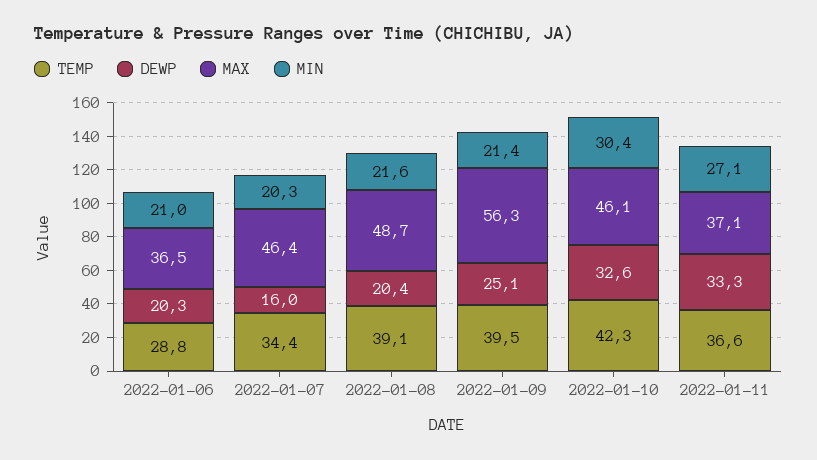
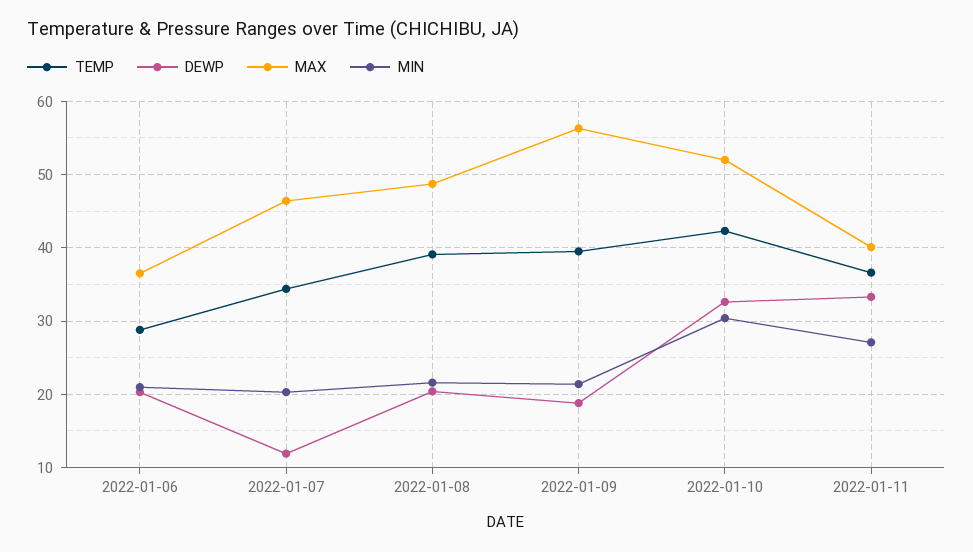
DEWP, 2022-01-07: 16 -> 12
DEWP, 2022-01-09: 25.1 -> 19
MAX, 2022-01-10: 46.1 -> 52
MAX, 2022-01-11: 37.1 -> 40

